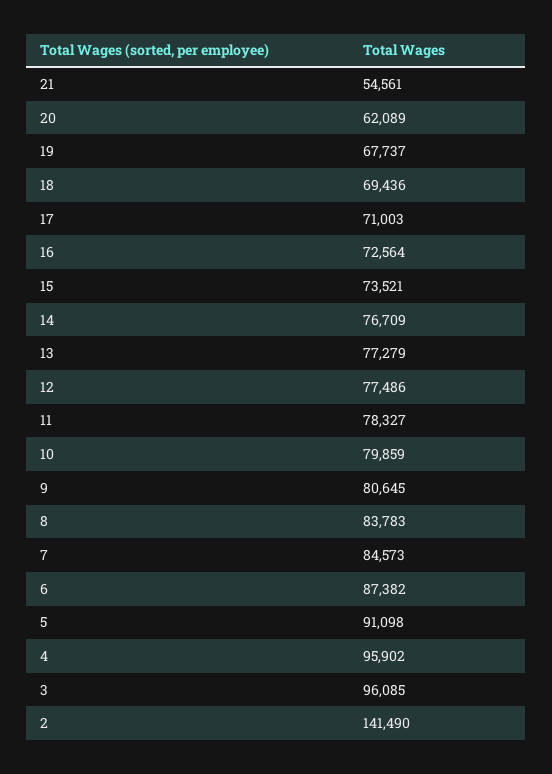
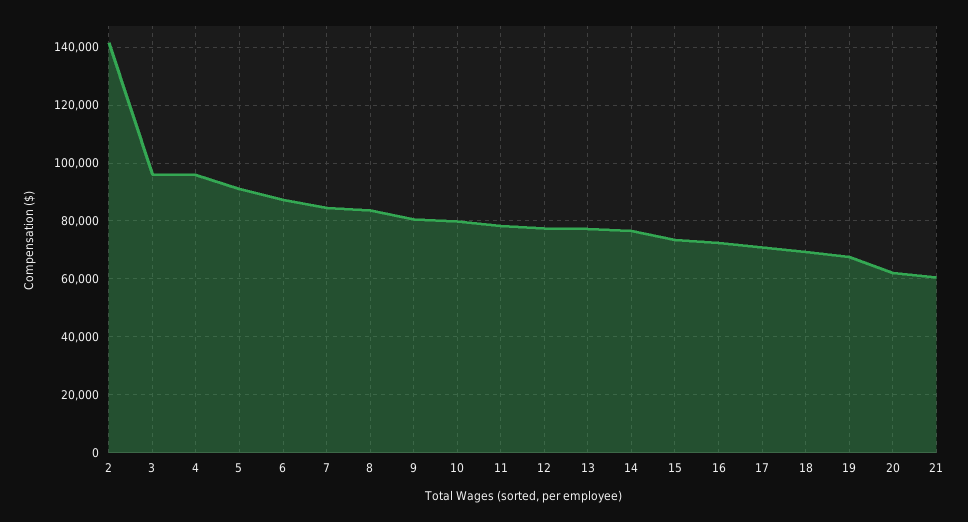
21: 54561 -> 60000

